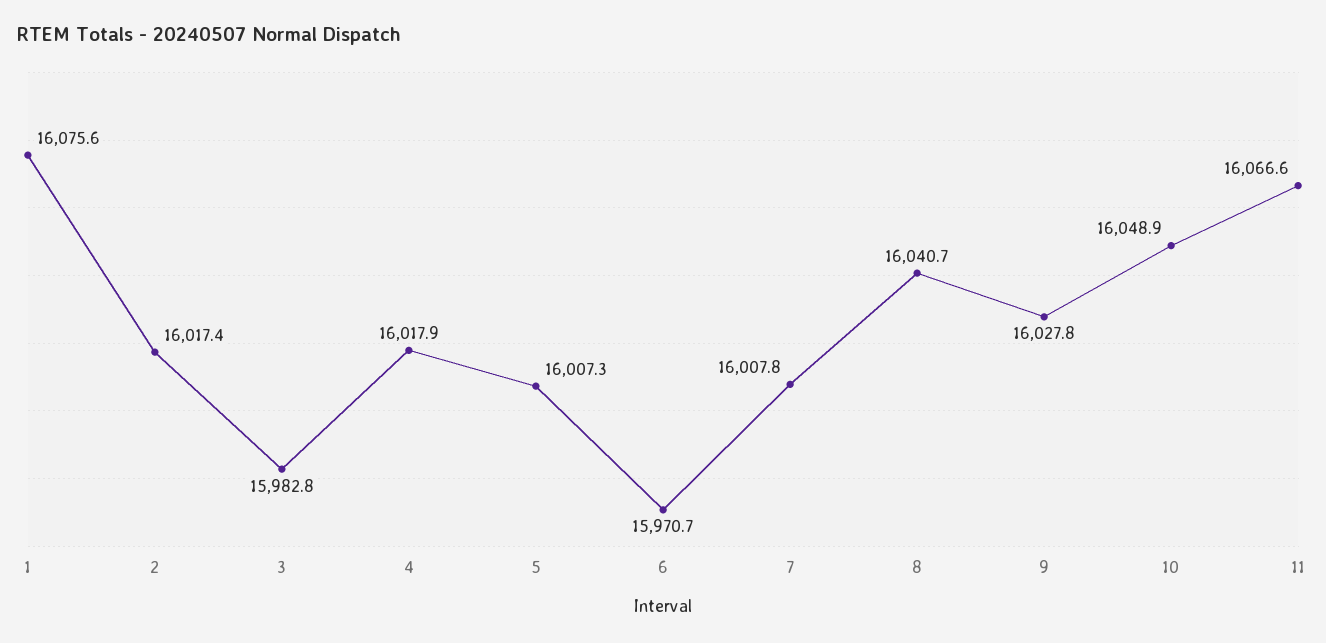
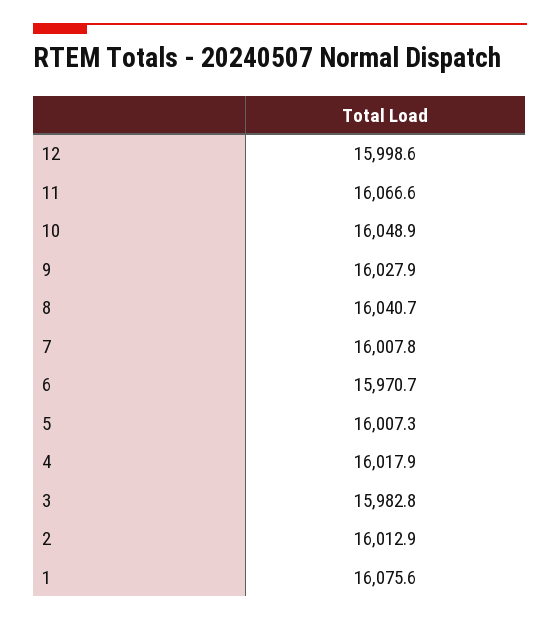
2: 16017.4 -> 16012.9
9: 16027.8 -> 16027.9
12: none -> 15998.6

